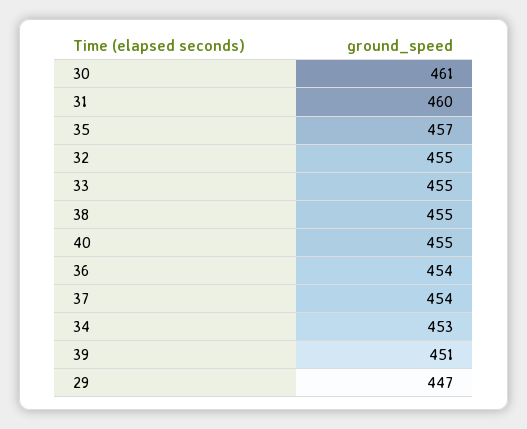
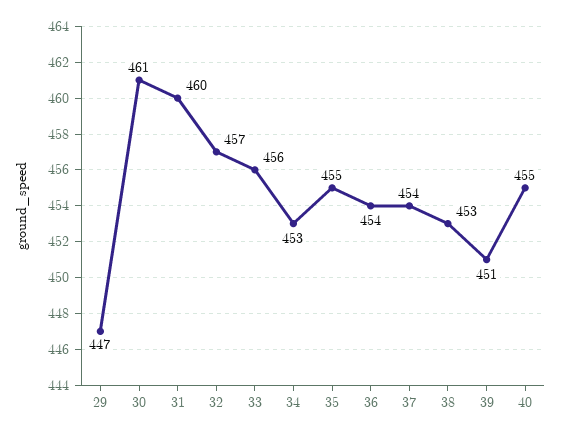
35: 457 -> 455
32: 455 -> 457
33: 455 -> 456
38: 455 -> 453

